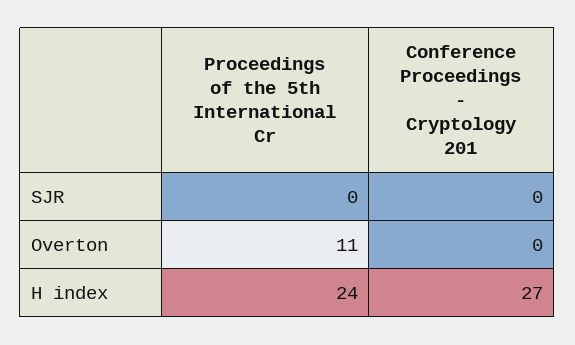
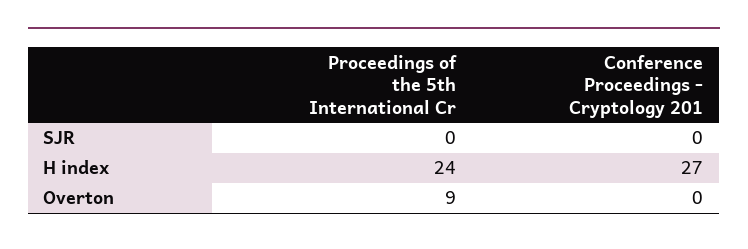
Proceedings of the 5th International Cr, Overton: 11 -> 9

